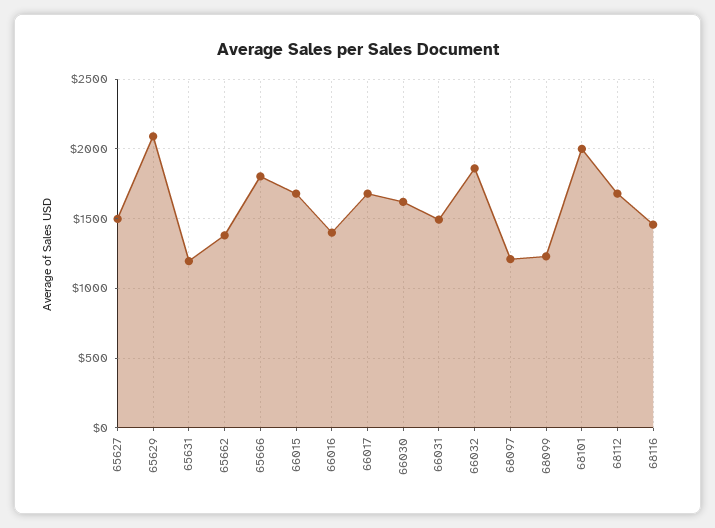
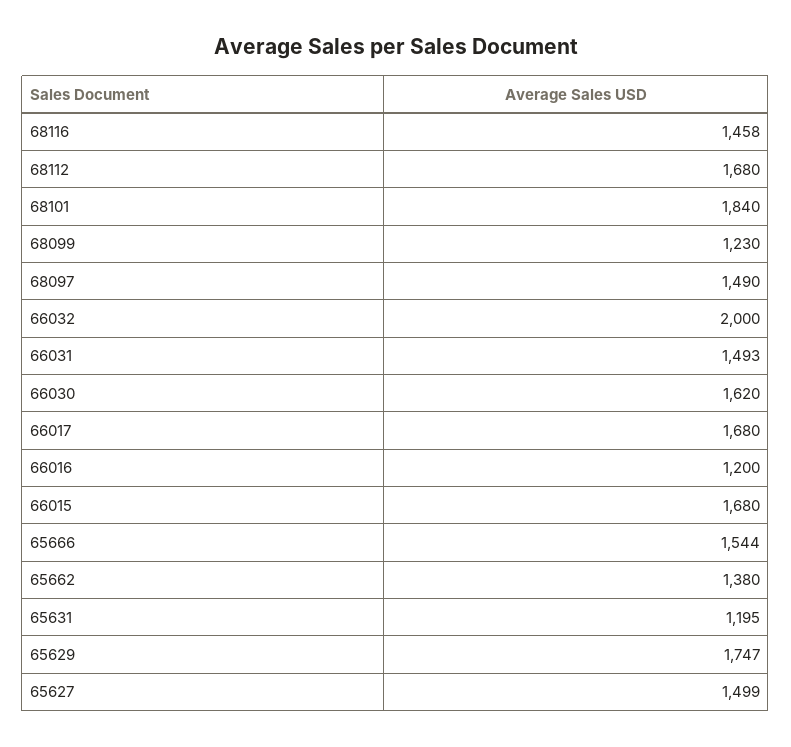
65629: 2100 -> 1747
65666: 1800 -> 1544
66016: 1400 -> 1200
66032: 1850 -> 2000
68097: 1200 -> 1490
68101: 2000 -> 1840

